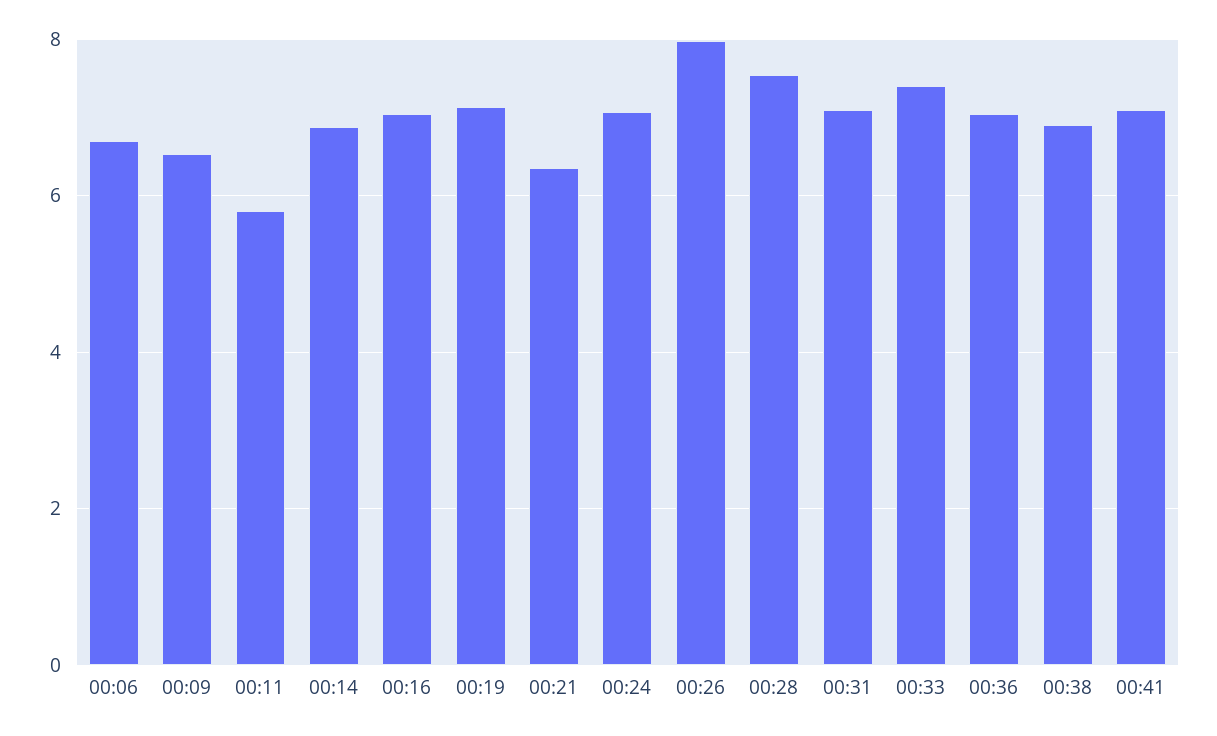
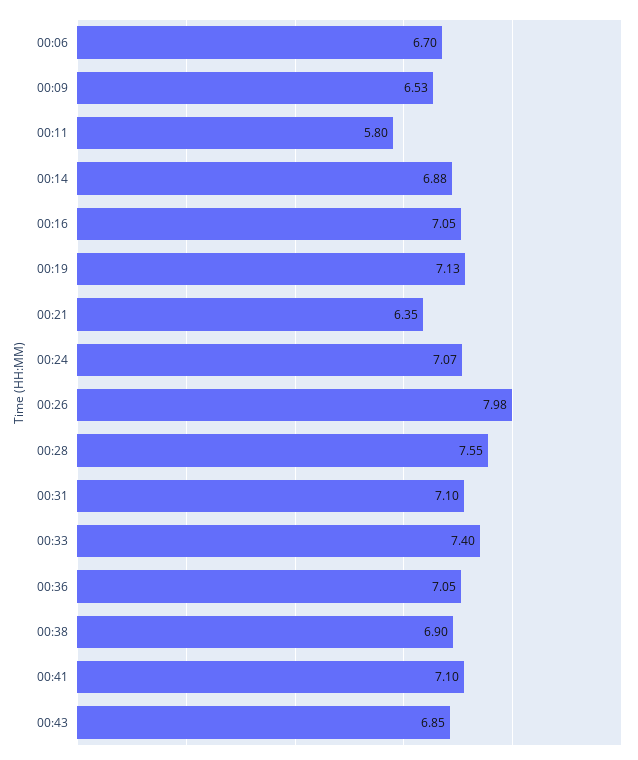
00:43: none -> 6.85

